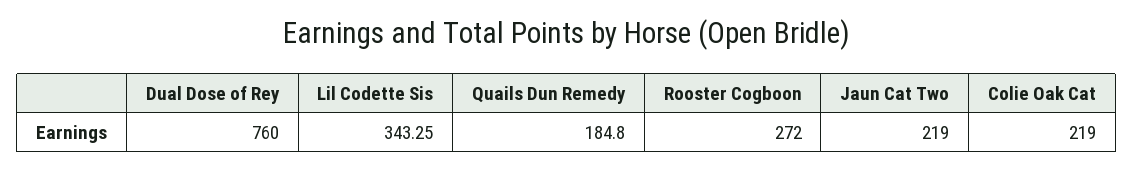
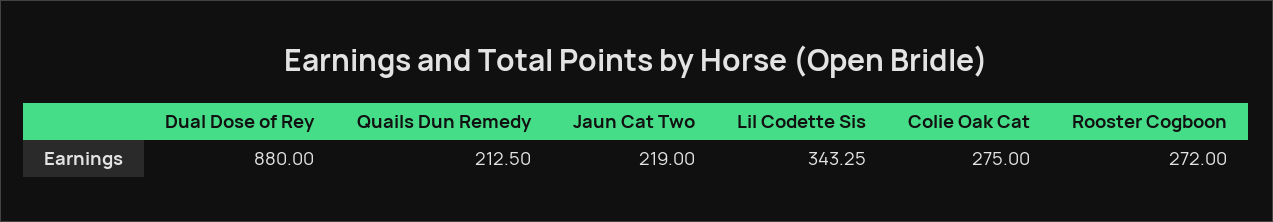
Dual Dose of Rey: 760 -> 880
Quails Dun Remedy: 184.8 -> 212.5
Colie Oak Cat: 219 -> 275

